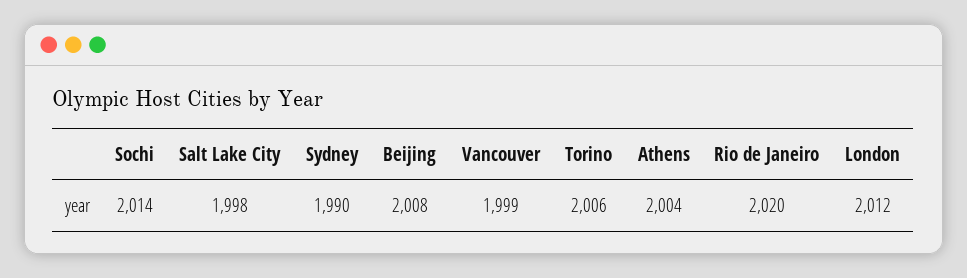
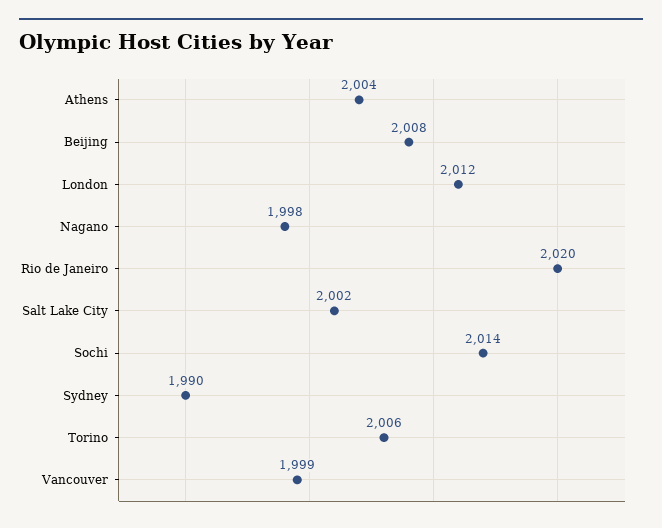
Salt Lake City: 1998 -> 2002
Nagano: none -> 1998

